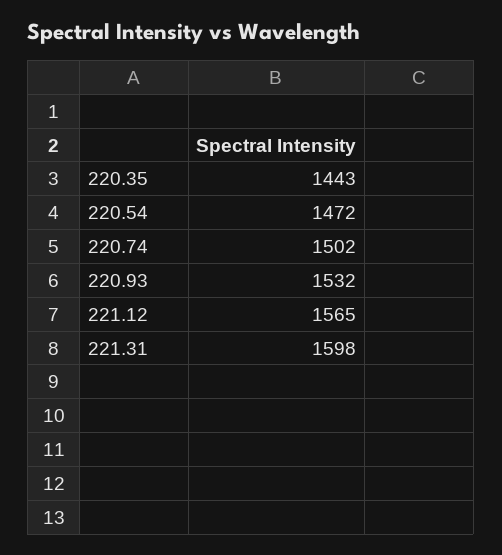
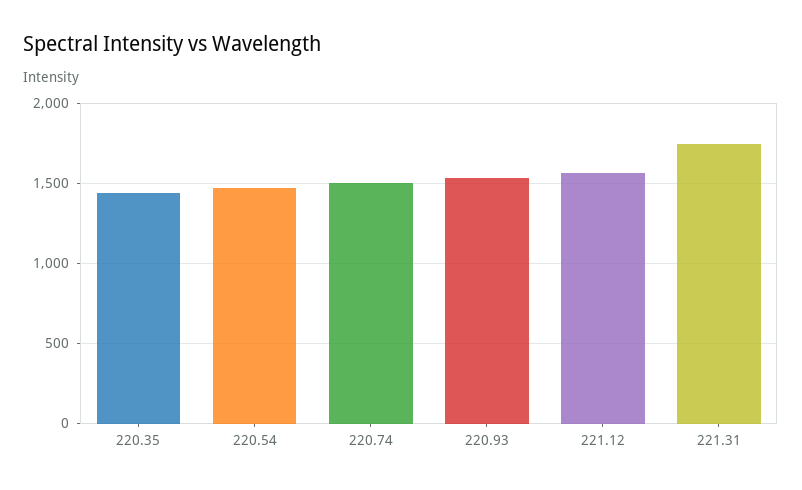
221.31: 1598 -> 1750

